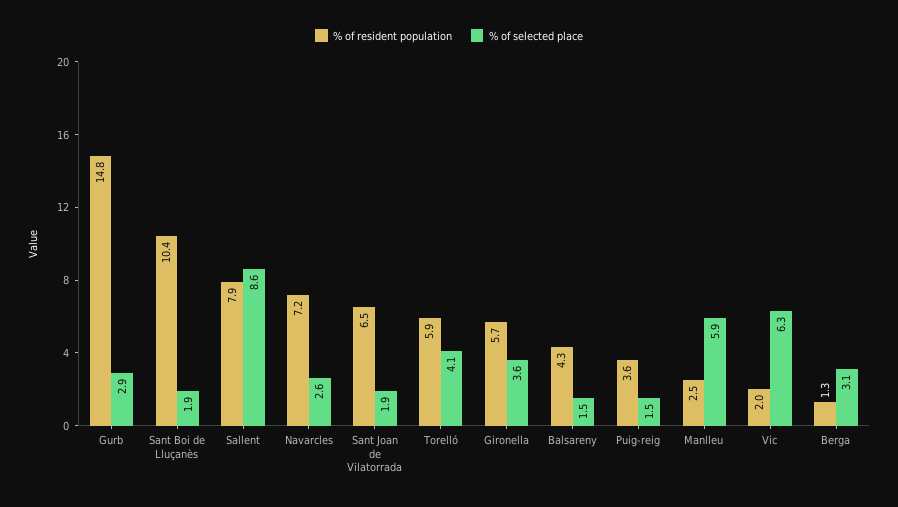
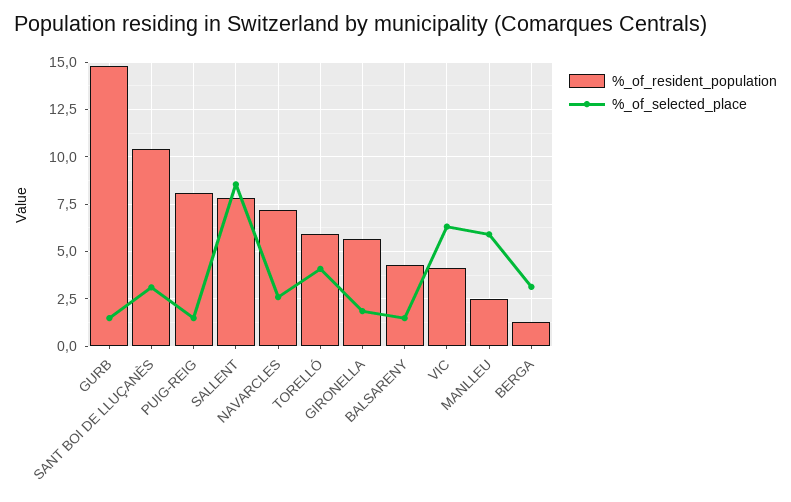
% of selected place, Gurb: 2.9 -> 1.5
% of selected place, Sant Boi de Lluçanès: 1.9 -> 3
% of resident population, Sant Joan de Vilatorrada: 6.5 -> none
% of selected place, Sant Joan de Vilatorrada: 1.9 -> none
% of selected place, Gironella: 3.6 -> 2
% of resident population, Puig-reig: 3.6 -> 8
% of resident population, Vic: 2 -> 4

